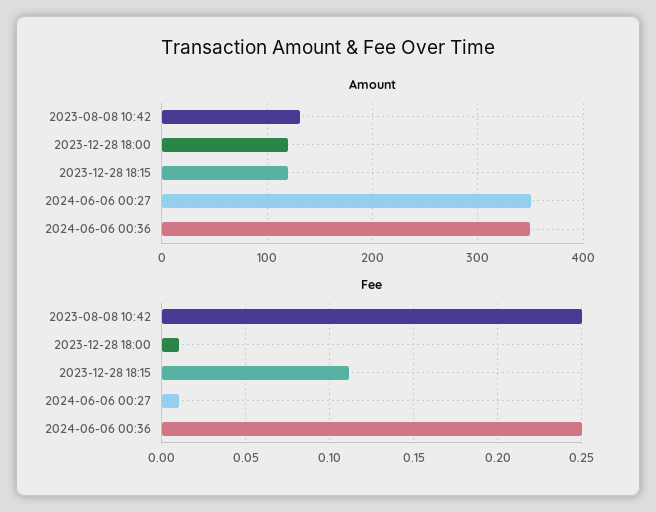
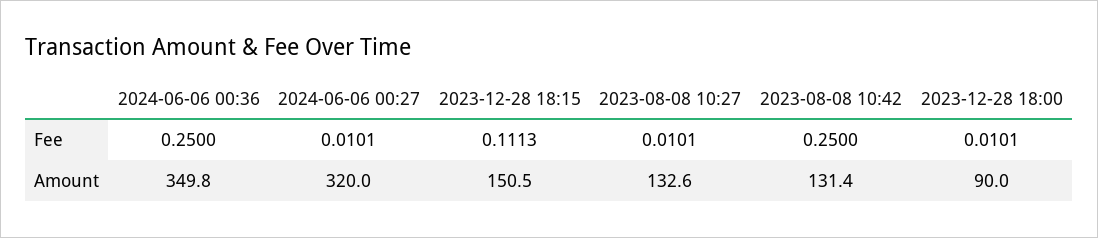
Amount, 2023-12-28 18:00: 120 -> 90
Amount, 2023-12-28 18:15: 120 -> 150.5
Amount, 2024-06-06 00:27: 350 -> 320
Fee, 2023-08-08 10:27: none -> 0.0101
Amount, 2023-08-08 10:27: none -> 132.6

